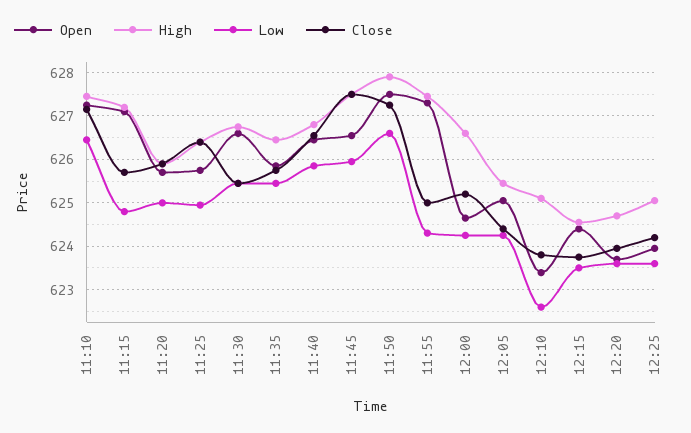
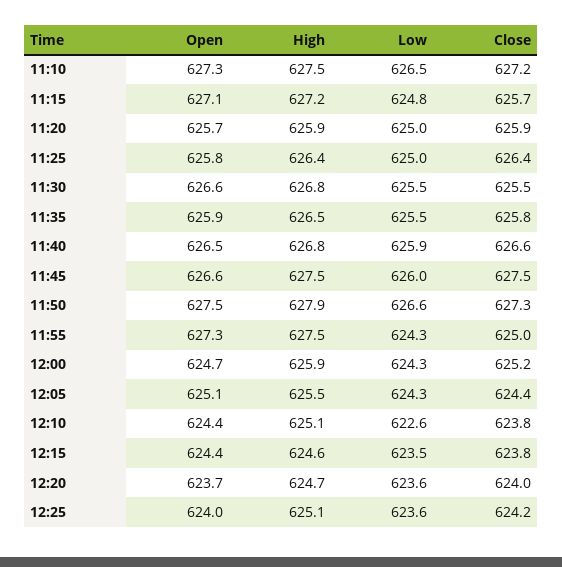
High, 12:00: 626.6 -> 625.9
Open, 12:10: 623.4 -> 624.4

